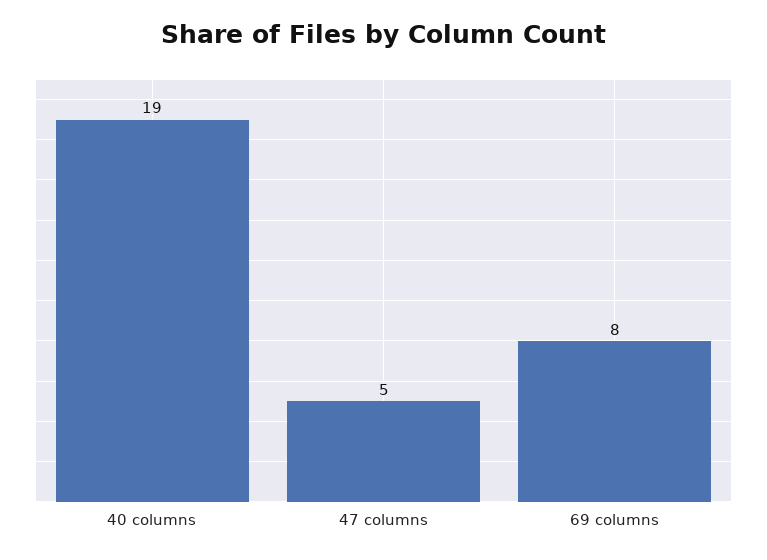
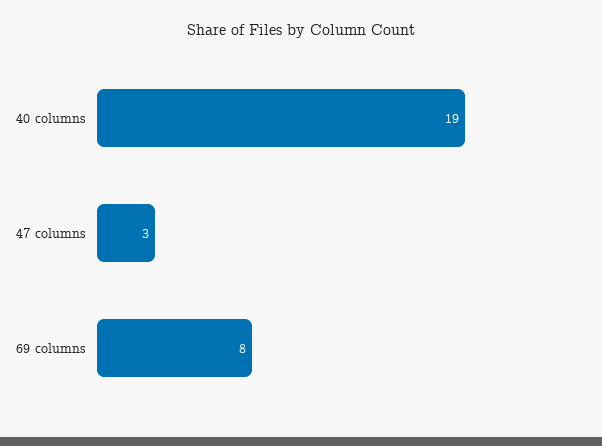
47 columns: 5 -> 3

